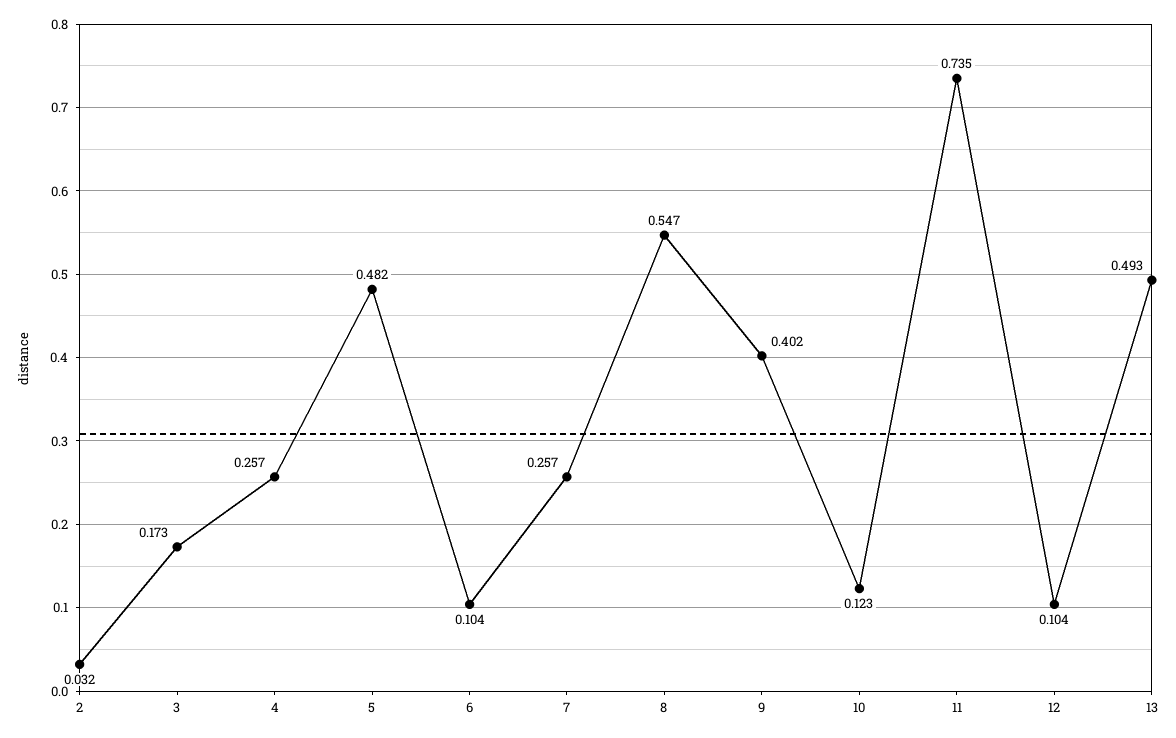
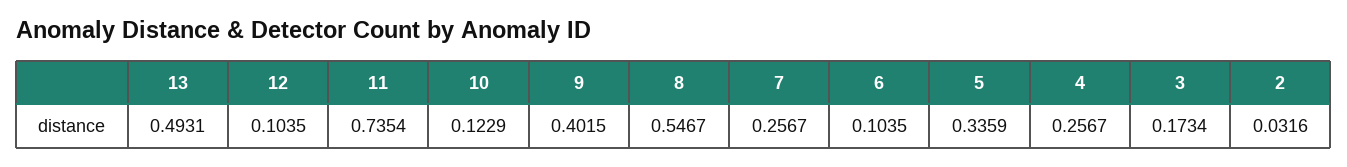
5: 0.482 -> 0.3359

